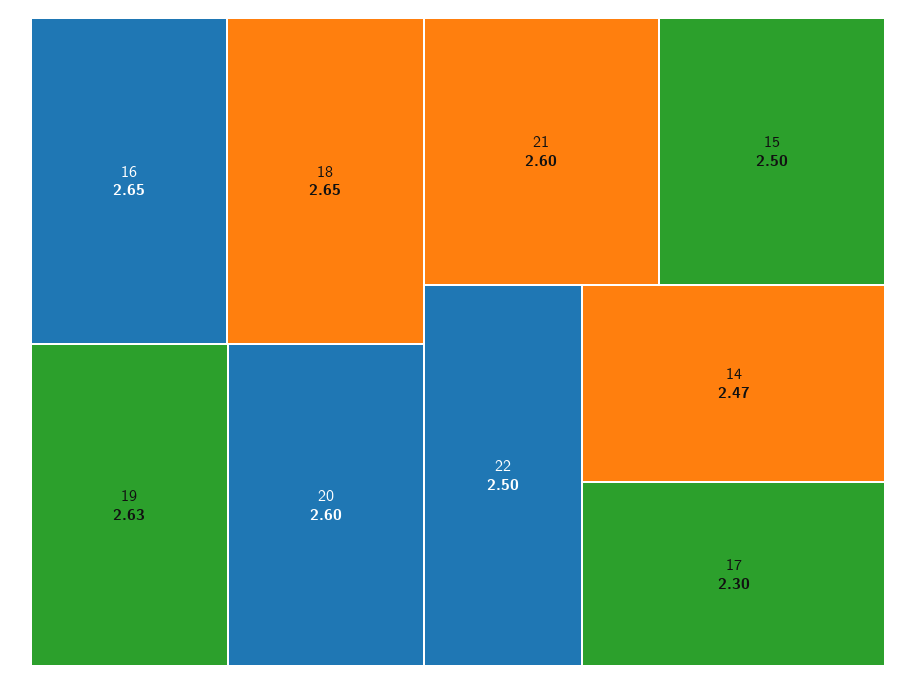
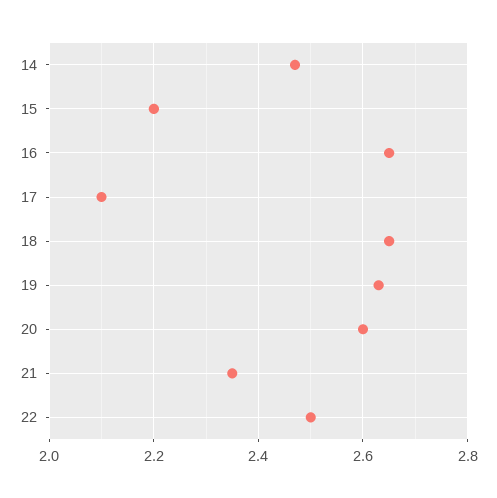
21: 2.6 -> 2.35
15: 2.5 -> 2.2
17: 2.3 -> 2.1

